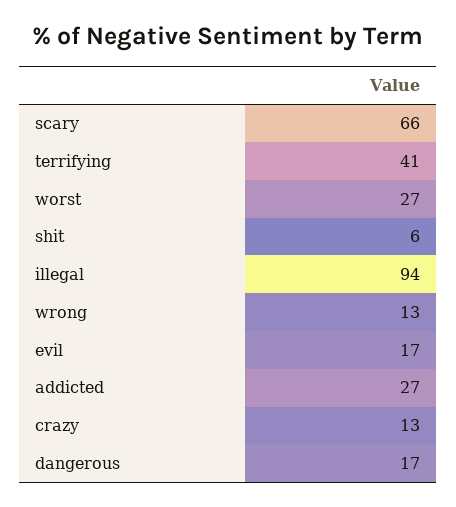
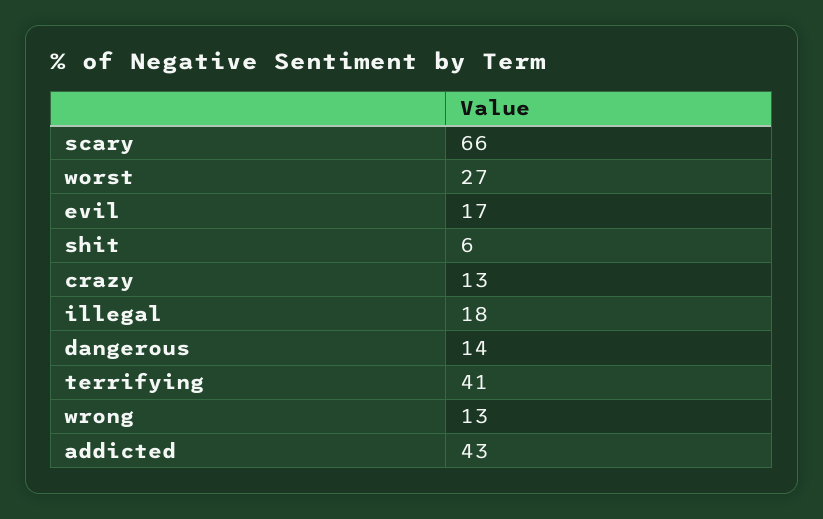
illegal: 94 -> 18
addicted: 27 -> 43
dangerous: 17 -> 14

